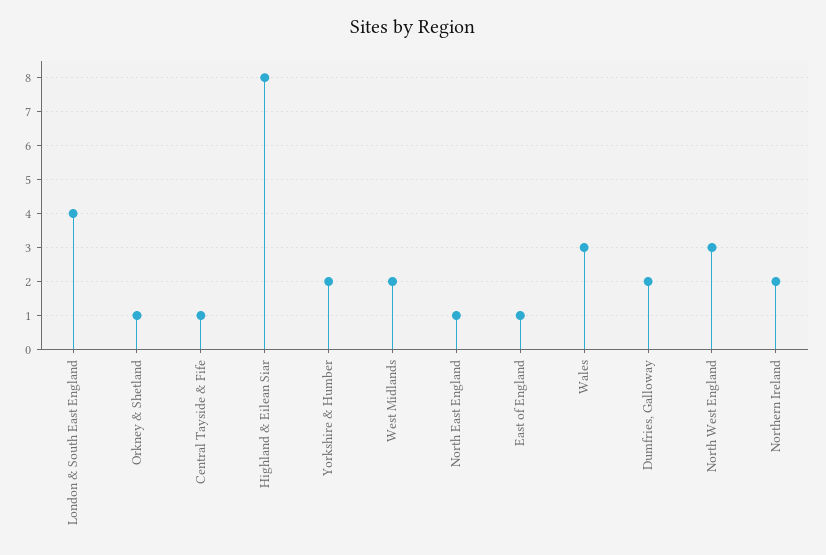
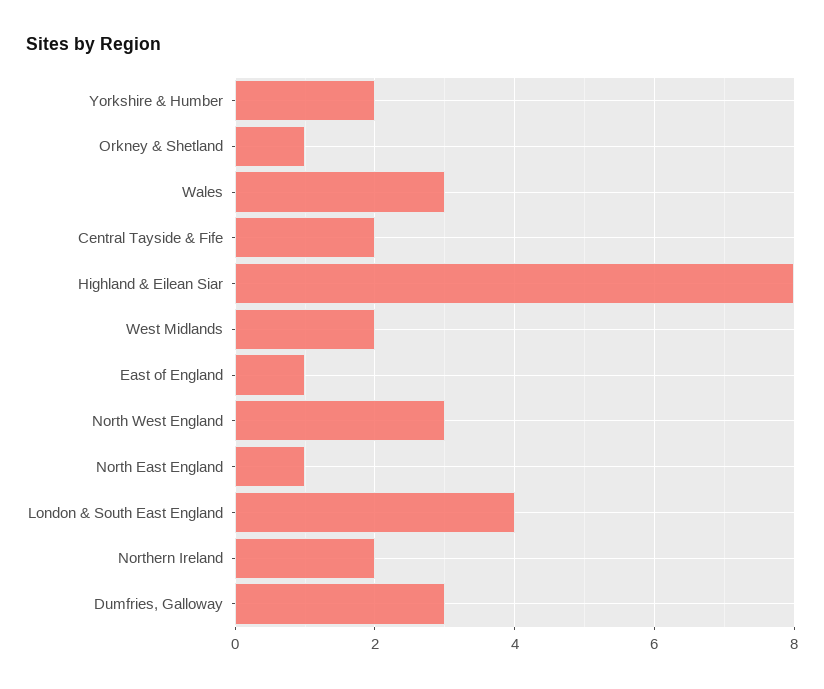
Central Tayside & Fife: 1 -> 2
Dumfries, Galloway: 2 -> 3

